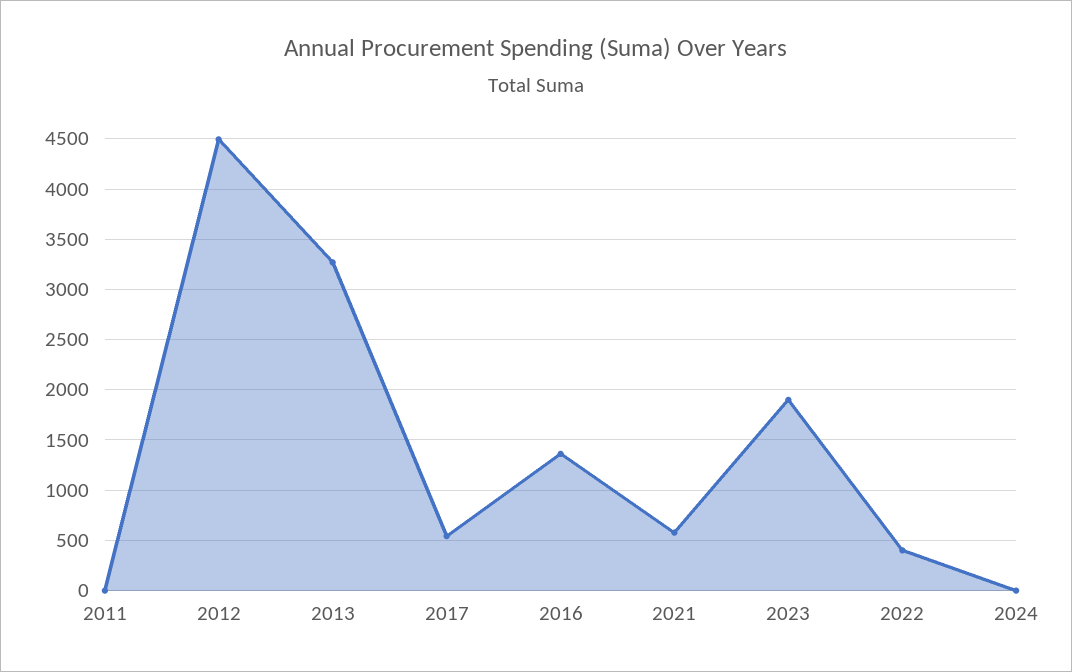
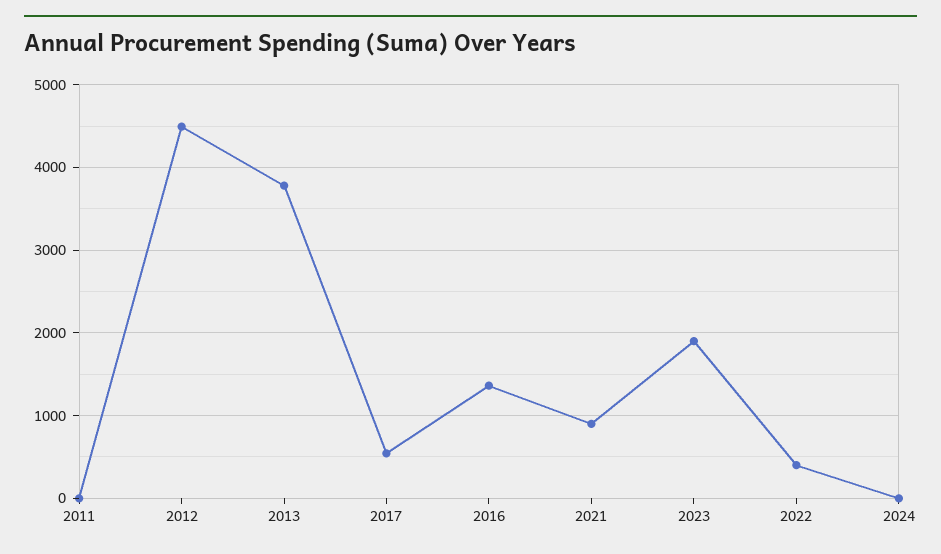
2013: 3300 -> 3800
2021: 600 -> 900

